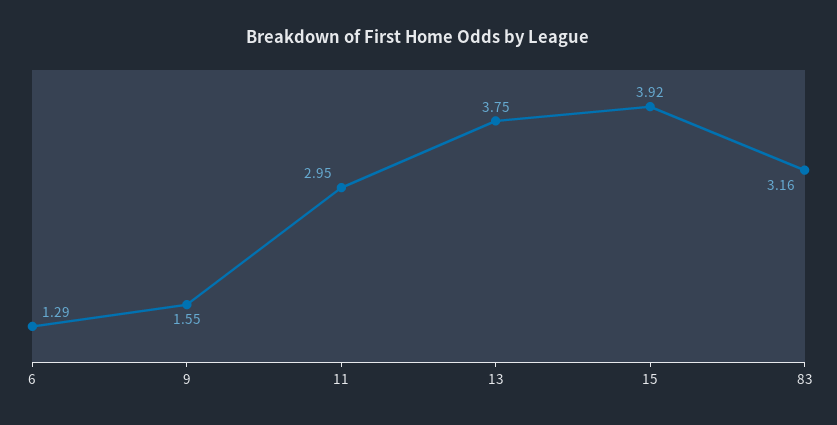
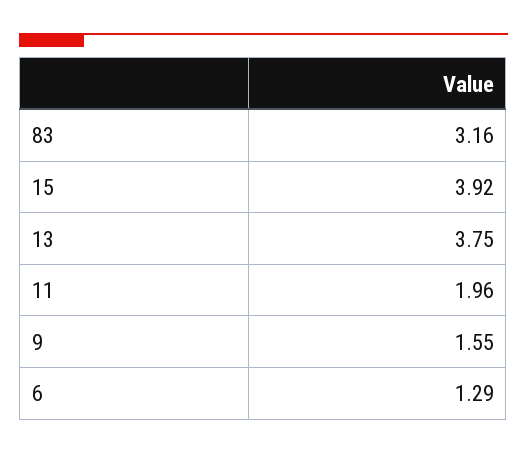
11: 2.95 -> 1.96

